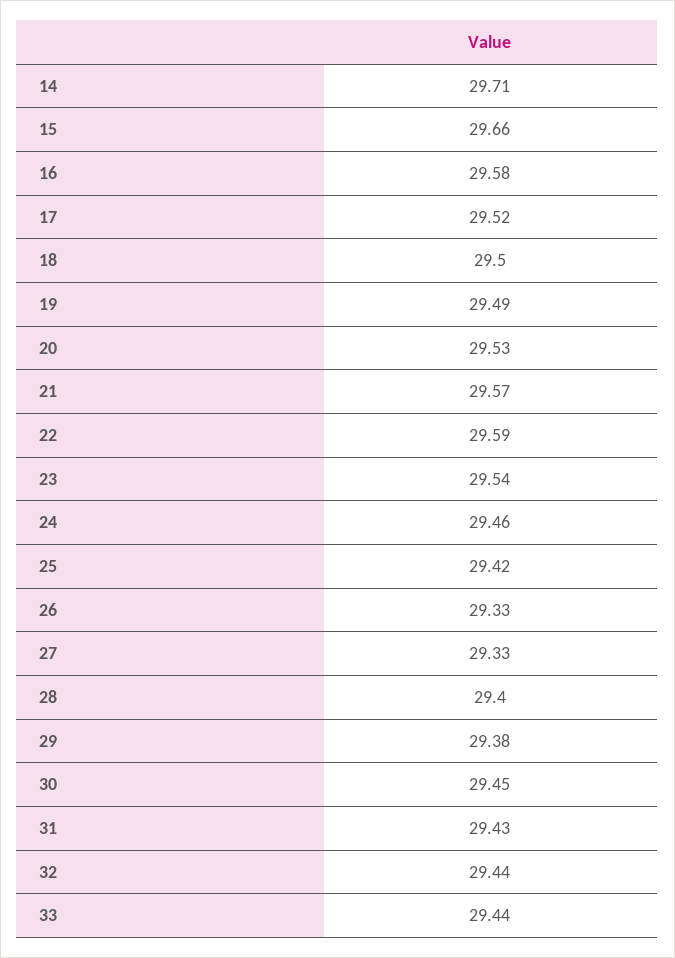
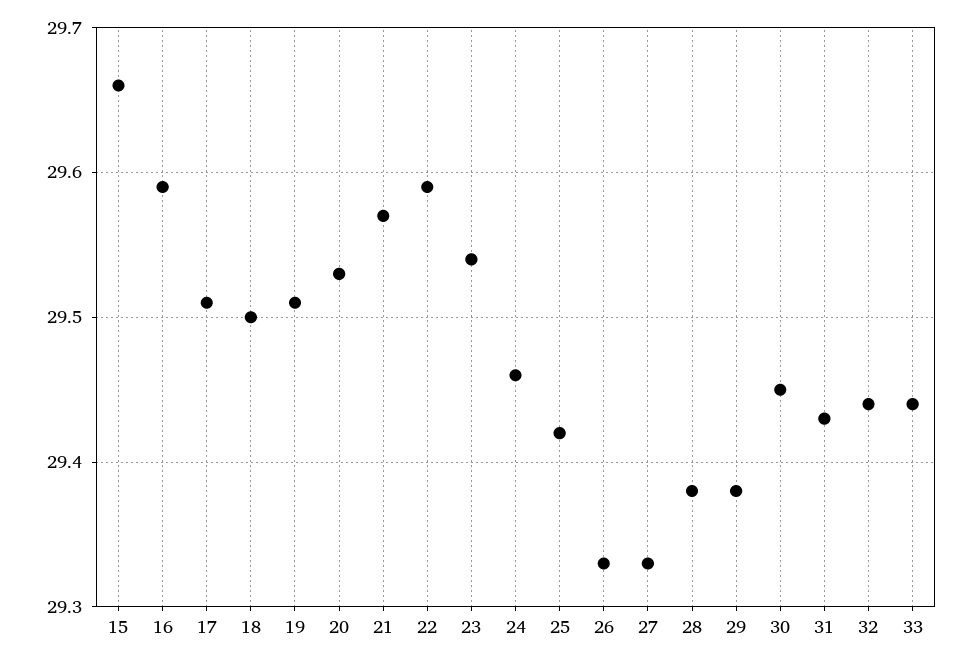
14: 29.71 -> none
16: 29.58 -> 29.59
17: 29.52 -> 29.51
19: 29.49 -> 29.51
28: 29.4 -> 29.38

